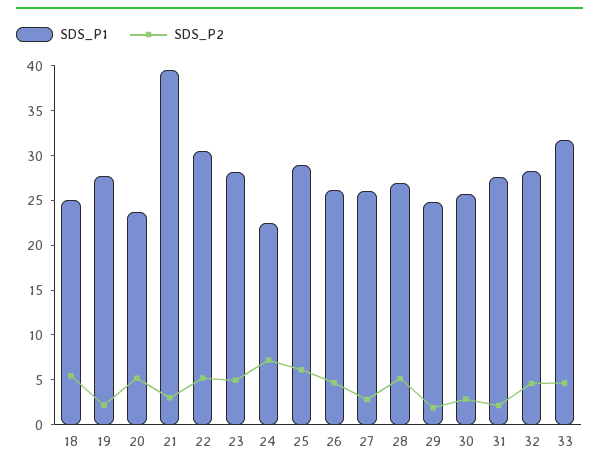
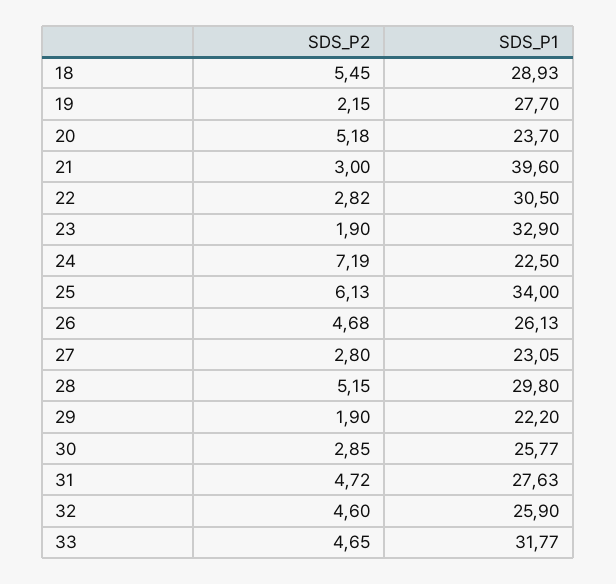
SDS_P1, 18: 25 -> 28.93
SDS_P2, 22: 5 -> 2.82
SDS_P1, 23: 28 -> 32.9
SDS_P2, 23: 5 -> 1.9
SDS_P1, 25: 29 -> 34
SDS_P1, 27: 26 -> 23.05
SDS_P1, 28: 27 -> 29.8
SDS_P1, 29: 25 -> 22.2
SDS_P2, 31: 2 -> 4.72
SDS_P1, 32: 28 -> 25.9

